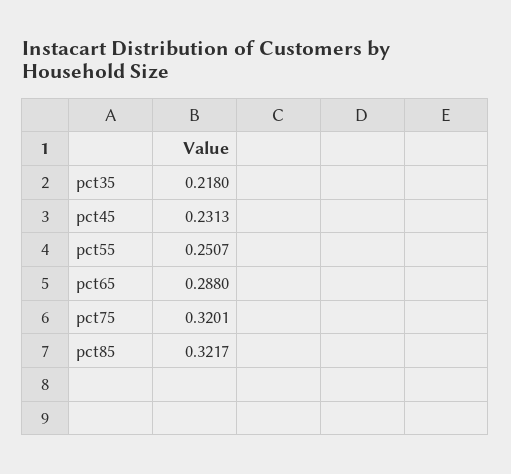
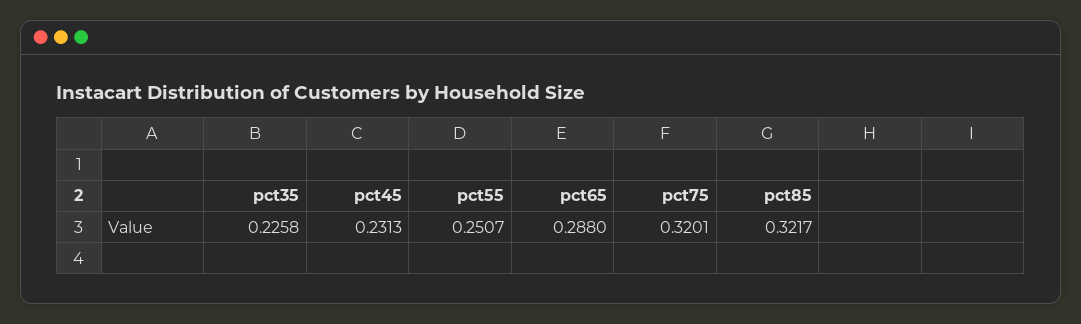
pct35: 0.218 -> 0.2258

